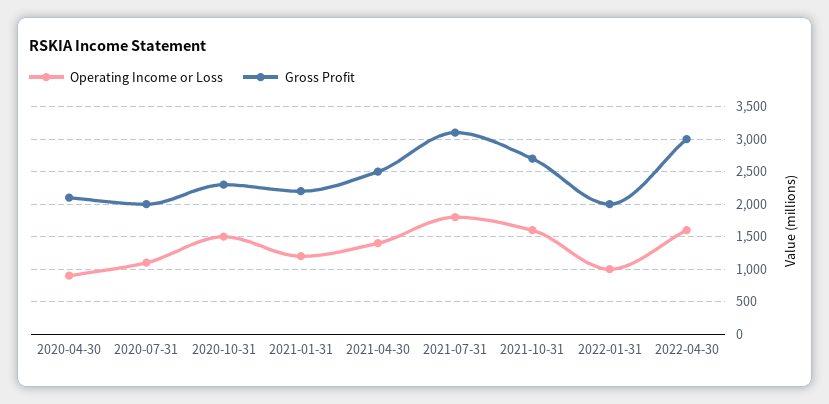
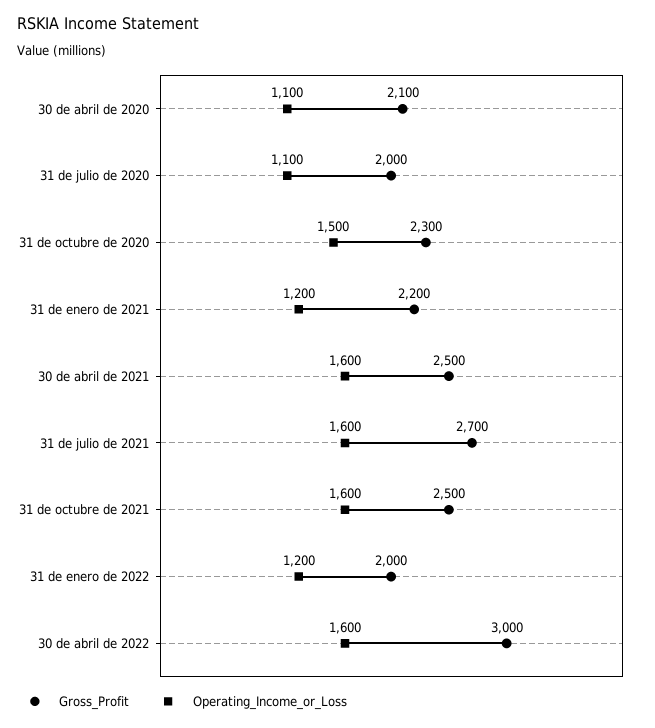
Operating Income or Loss, 2020-04-30: 900 -> 1100
Operating Income or Loss, 2021-04-30: 1400 -> 1600
Operating Income or Loss, 2021-07-31: 1800 -> 1600
Gross Profit, 2021-07-31: 3100 -> 2700
Gross Profit, 2021-10-31: 2700 -> 2500
Operating Income or Loss, 2022-01-31: 1000 -> 1200

